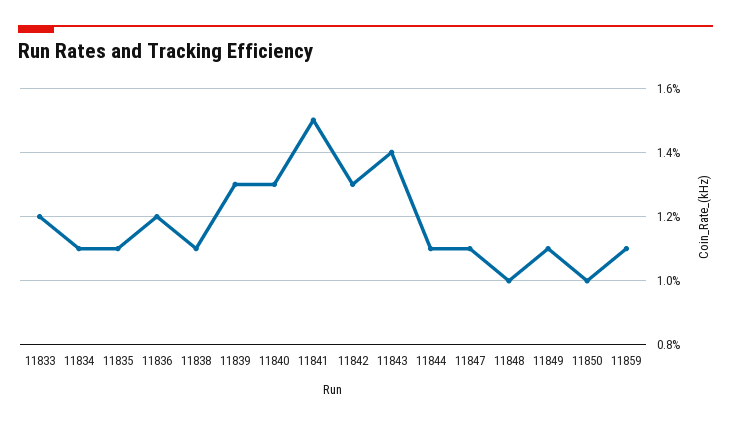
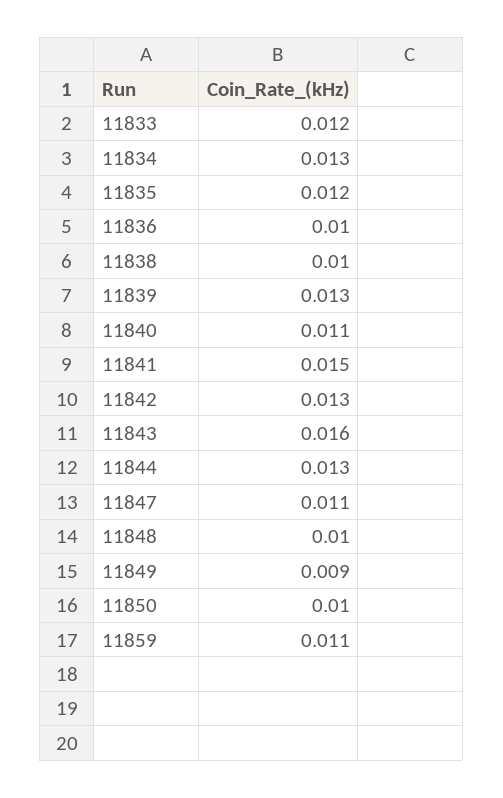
11834: 0.011 -> 0.013
11835: 0.011 -> 0.012
11836: 0.012 -> 0.01
11838: 0.011 -> 0.01
11840: 0.013 -> 0.011
11843: 0.014 -> 0.016
11844: 0.011 -> 0.013
11849: 0.011 -> 0.009

